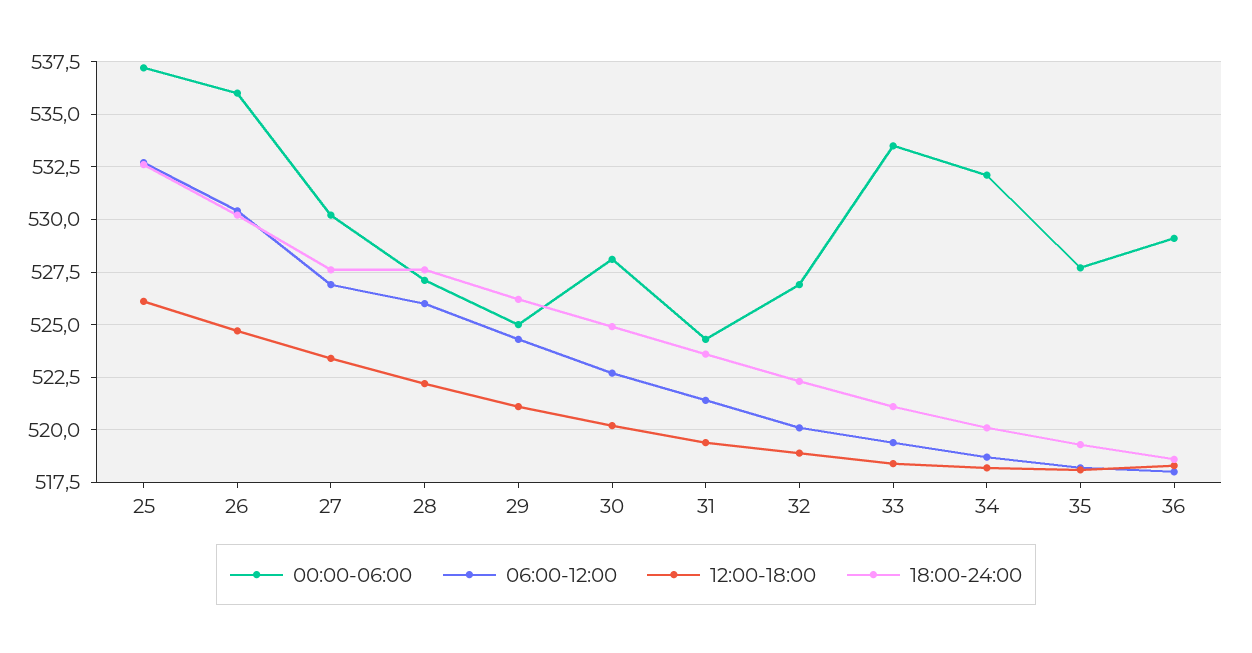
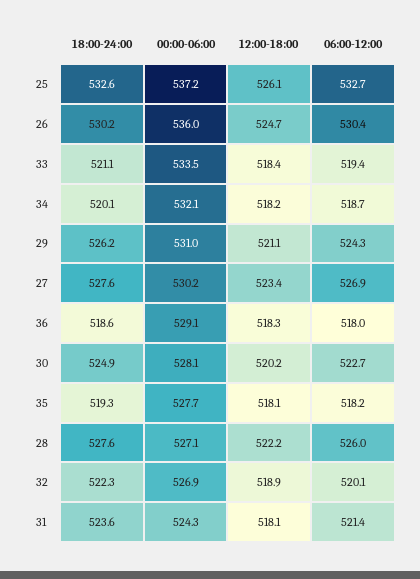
00:00-06:00, 29: 525 -> 531
12:00-18:00, 31: 519.5 -> 518.1

